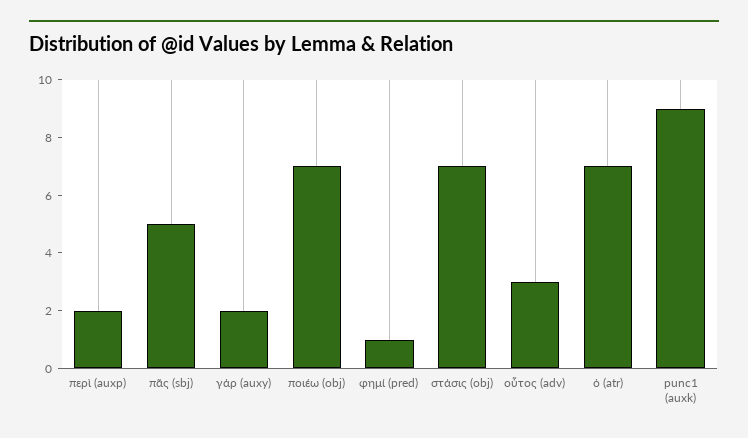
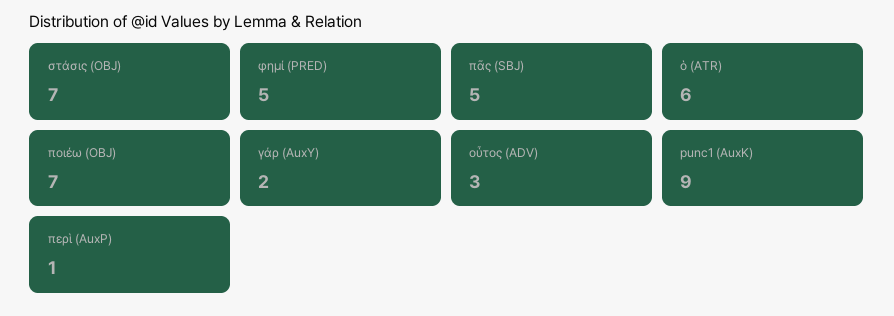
περὶ (auxp): 2 -> 1
φημί (pred): 1 -> 5
ὁ (atr): 7 -> 6

